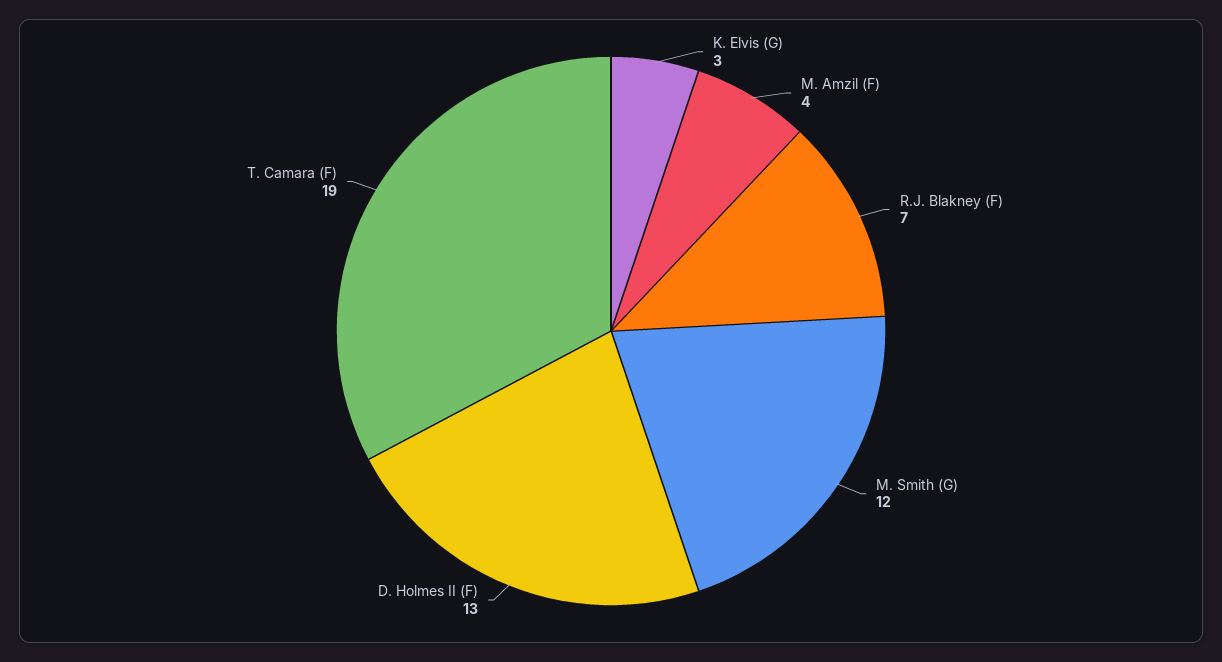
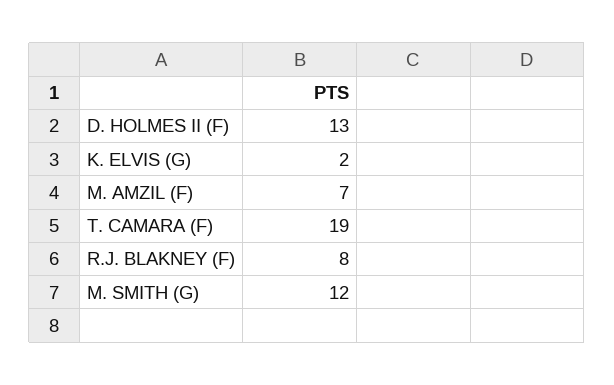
K. Elvis (G): 3 -> 2
M. Amzil (F): 4 -> 7
R.J. Blakney (F): 7 -> 8

